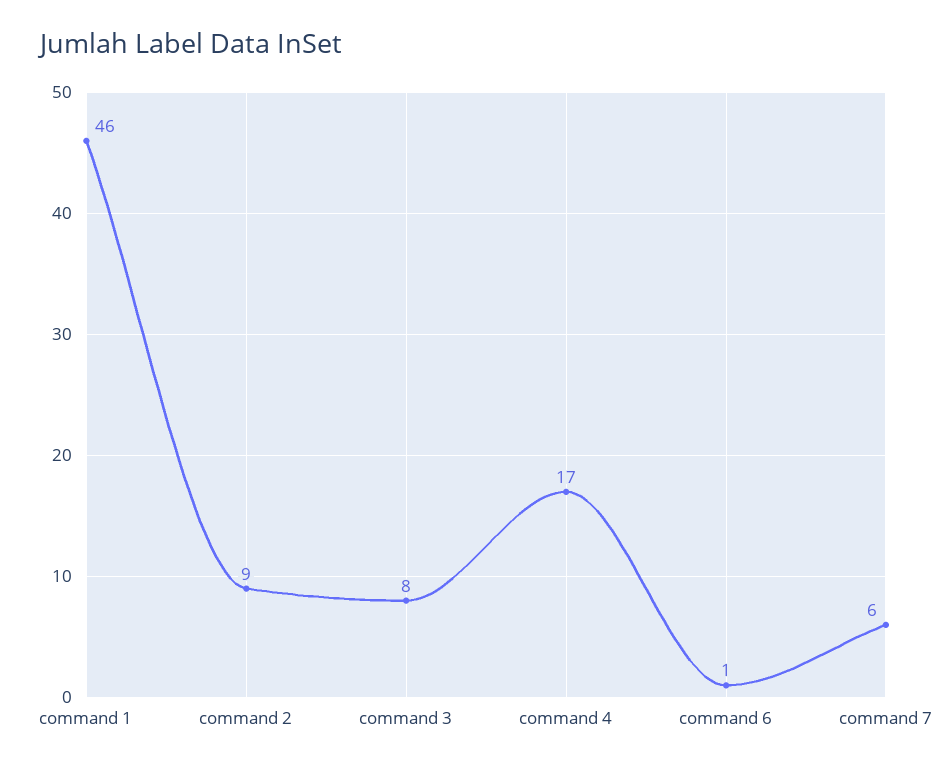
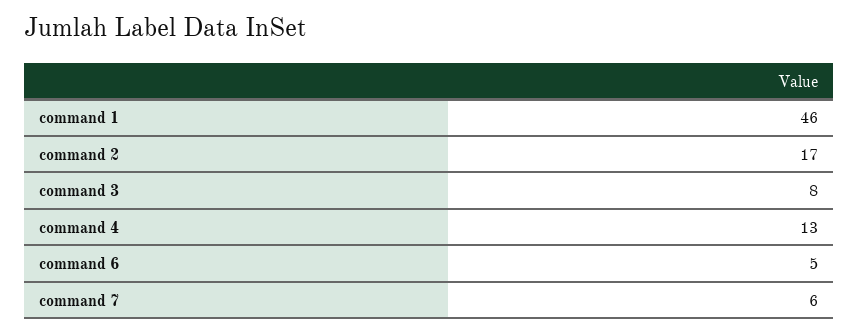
command 2: 9 -> 17
command 4: 17 -> 13
command 6: 1 -> 5

